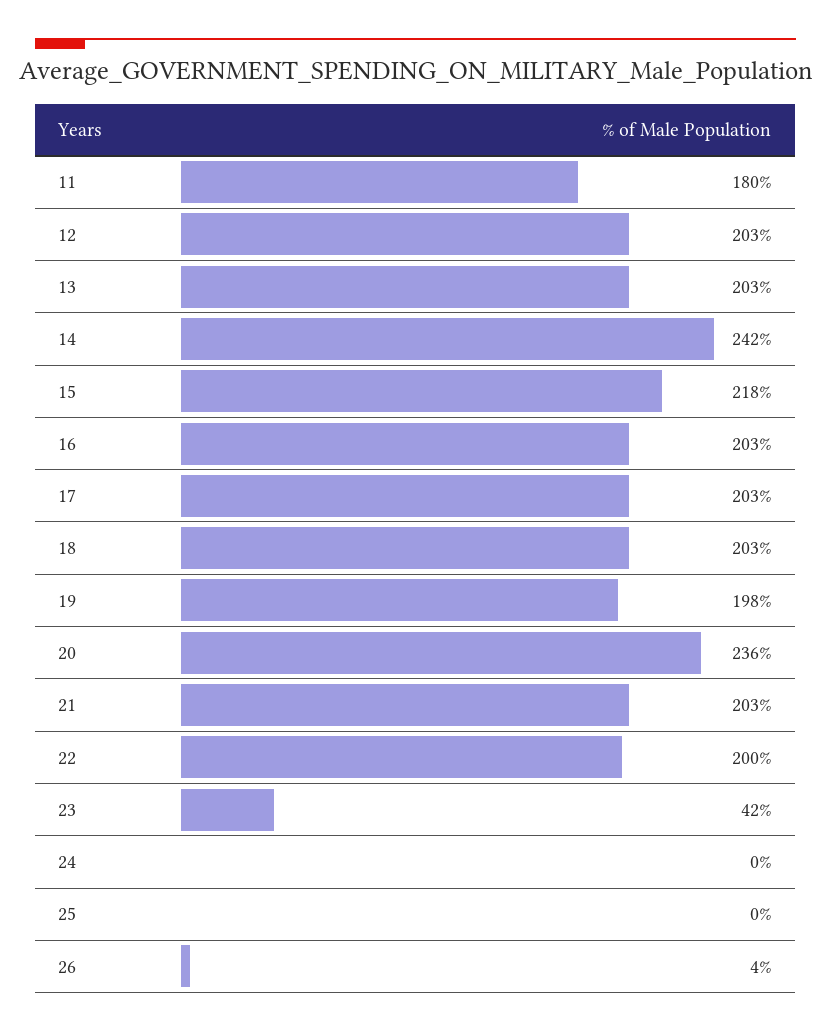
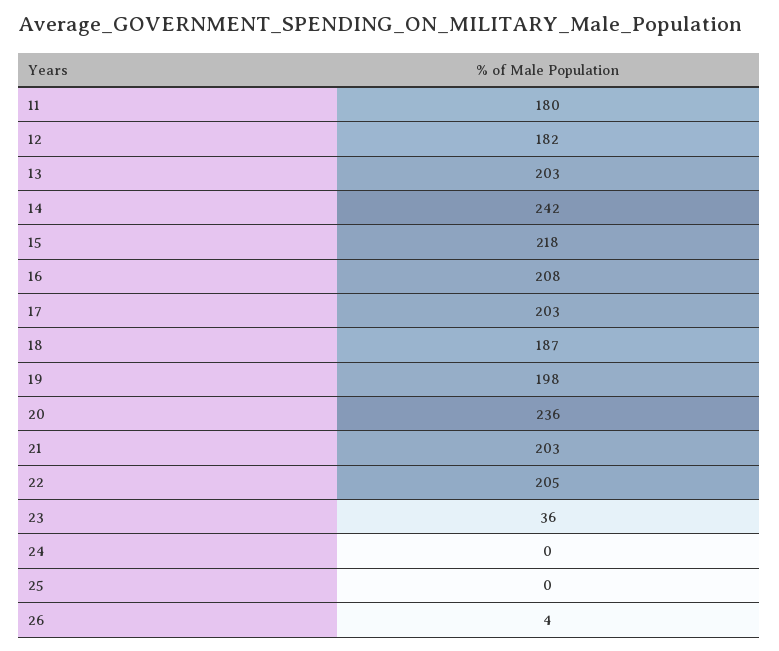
12: 203 -> 182
16: 203 -> 208
18: 203 -> 187
22: 200 -> 205
23: 42 -> 36

